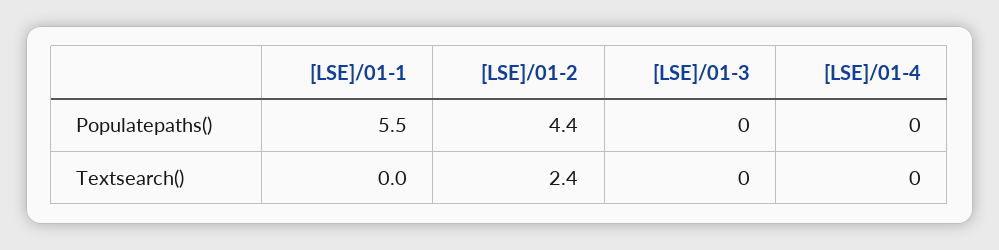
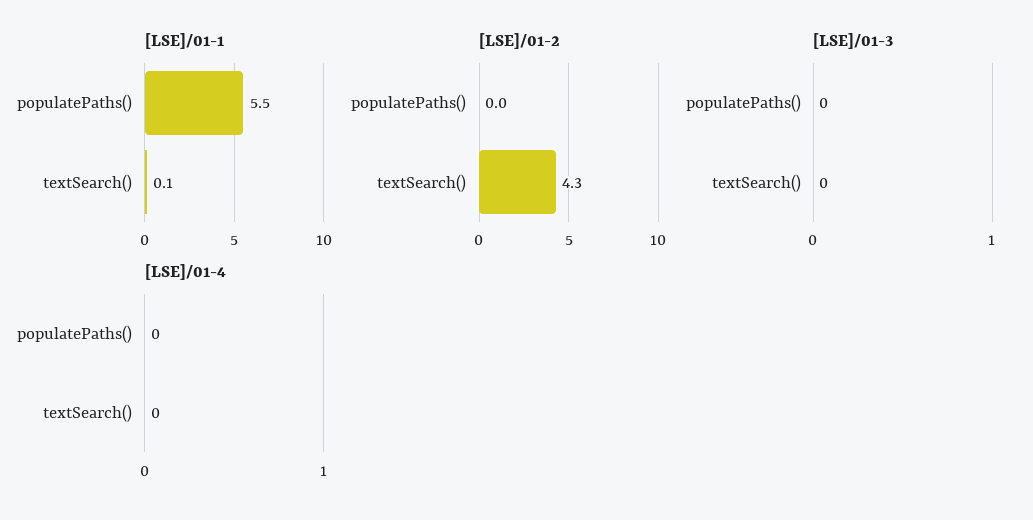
[LSE]/01-2, Populatepaths(): 4.4 -> 0
[LSE]/01-1, Textsearch(): 0 -> 0.1
[LSE]/01-2, Textsearch(): 2.4 -> 4.3

